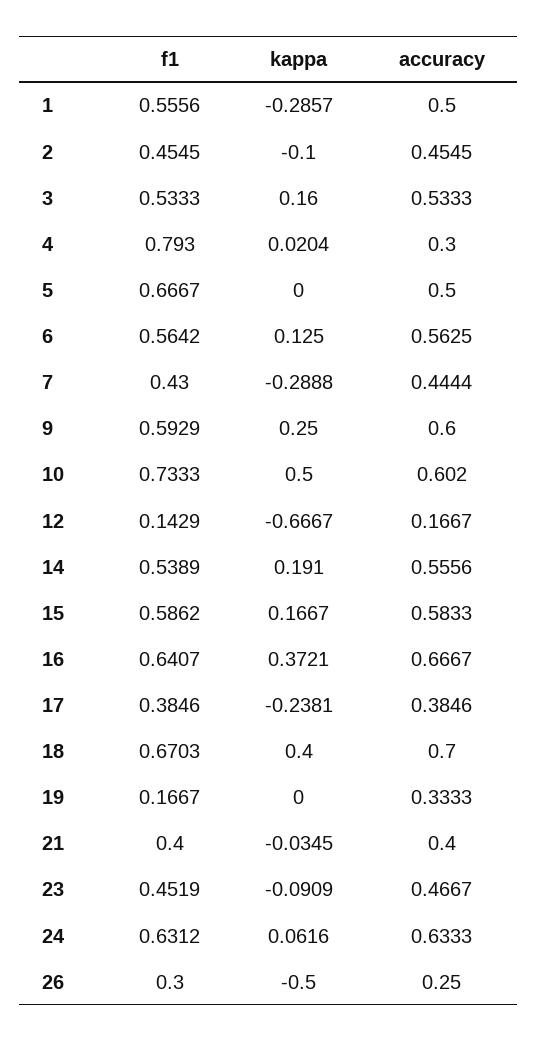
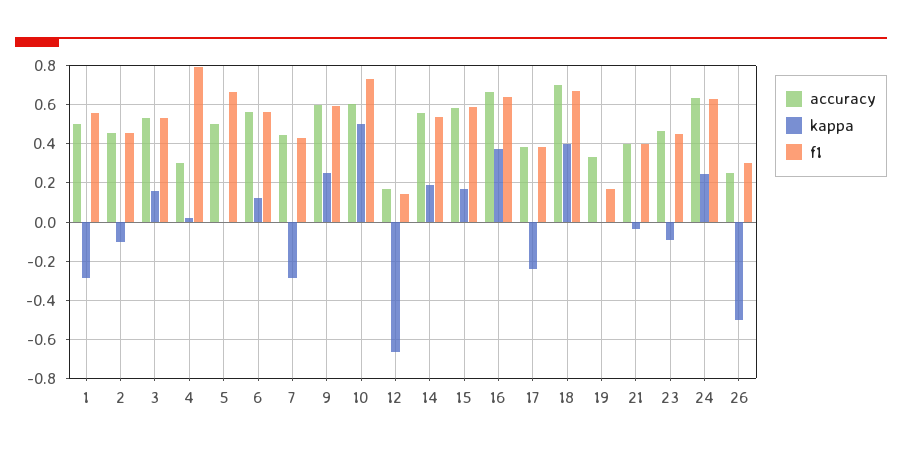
kappa, 24: 0.0616 -> 0.25

